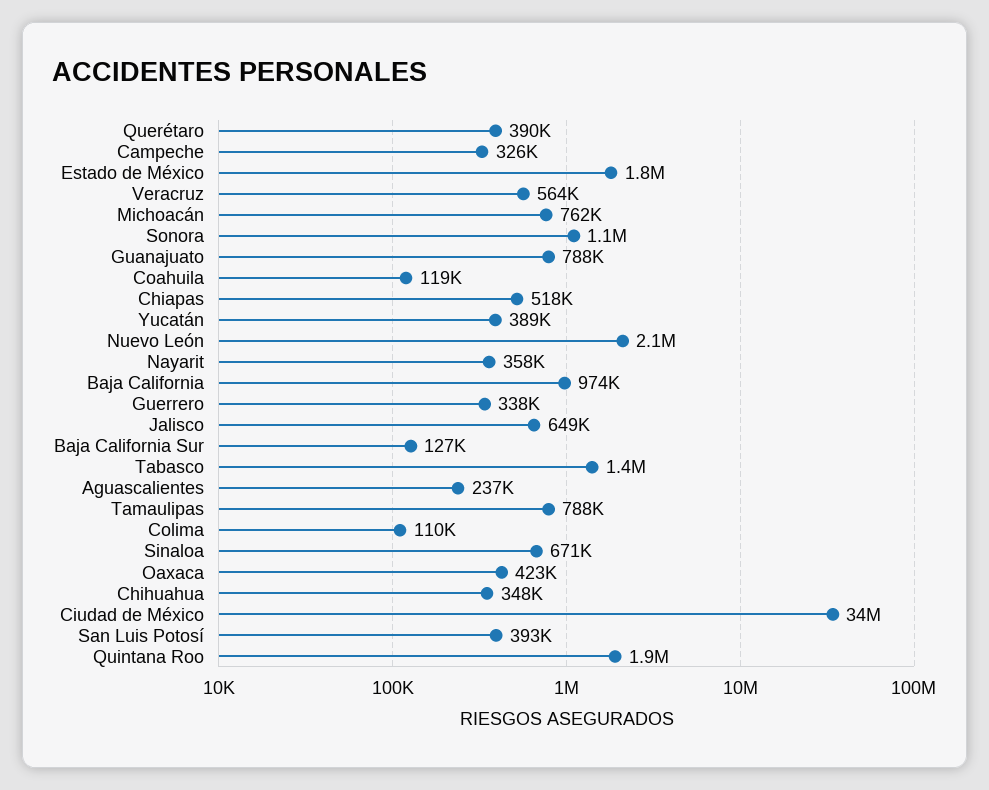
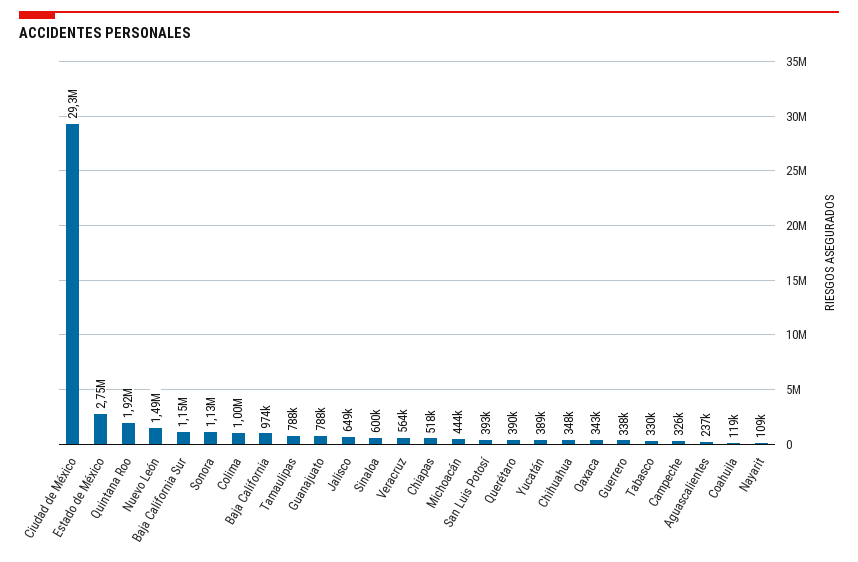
Estado de México: 1800000 -> 2750000
Michoacán: 762000 -> 444000
Nuevo León: 2100000 -> 1490000
Nayarit: 358000 -> 109000
Baja California Sur: 127000 -> 1150000
Tabasco: 1400000 -> 330000
Colima: 110000 -> 1000000
Sinaloa: 671000 -> 600000
Oaxaca: 423000 -> 343000
Ciudad de México: 34000000 -> 29300000

